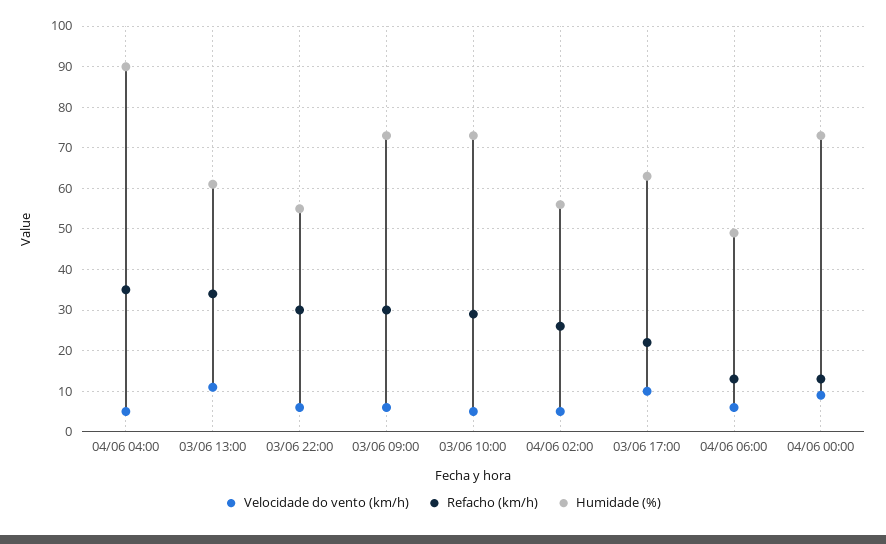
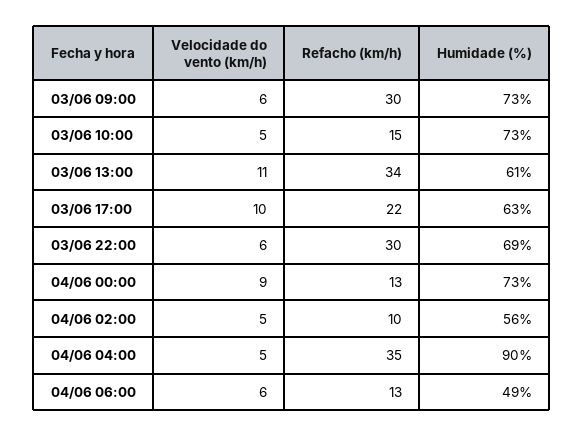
Humidade (%), 03/06 22:00: 55 -> 69
Refacho (km/h), 03/06 10:00: 30 -> 15
Refacho (km/h), 04/06 02:00: 25 -> 10

